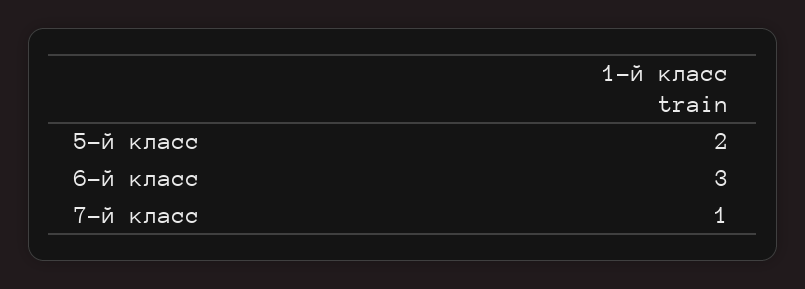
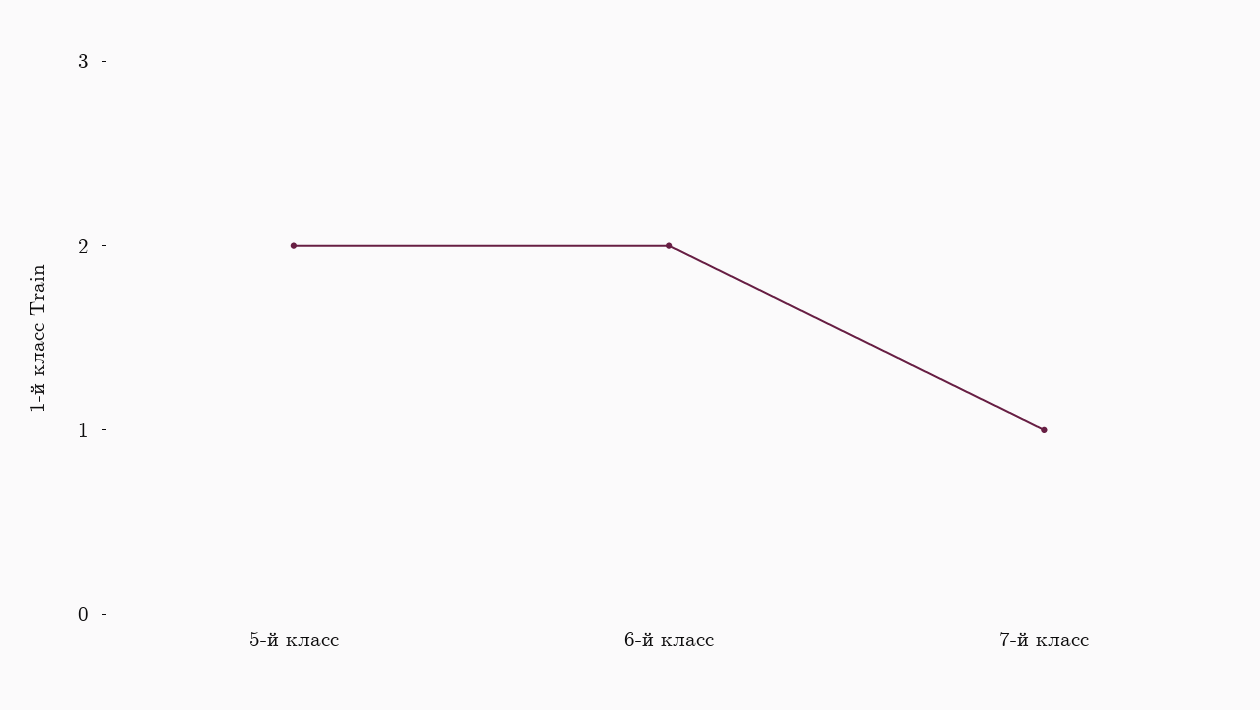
6-й класс: 3 -> 2

